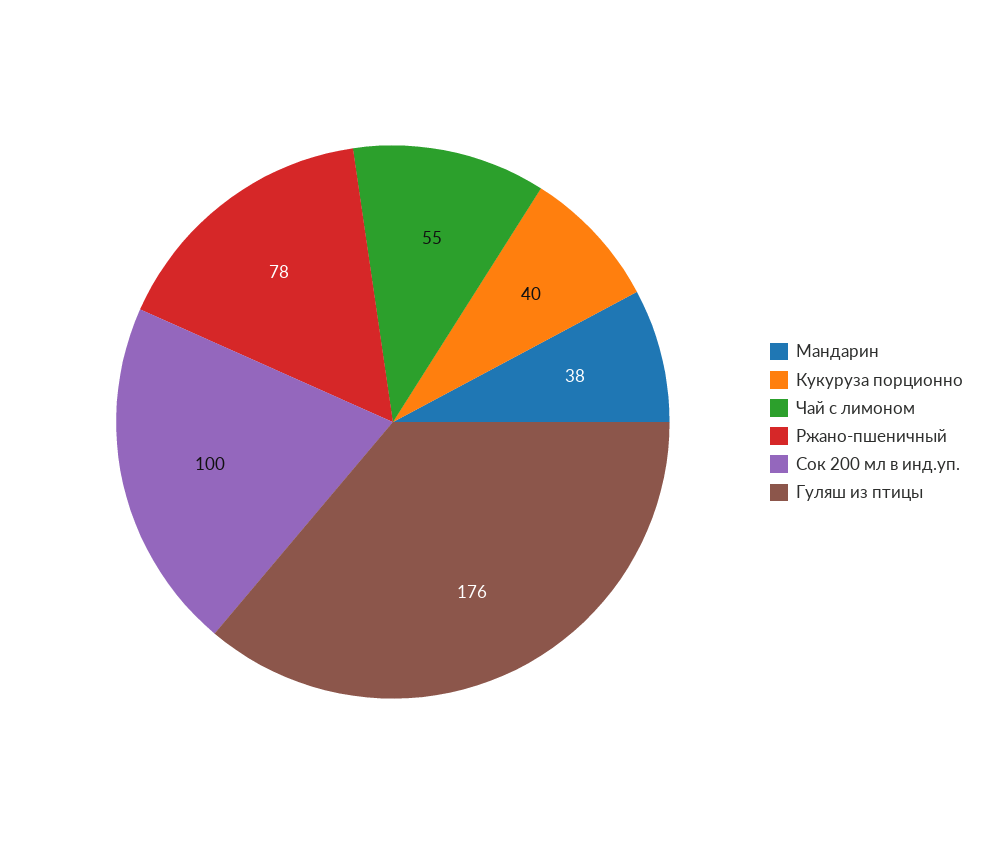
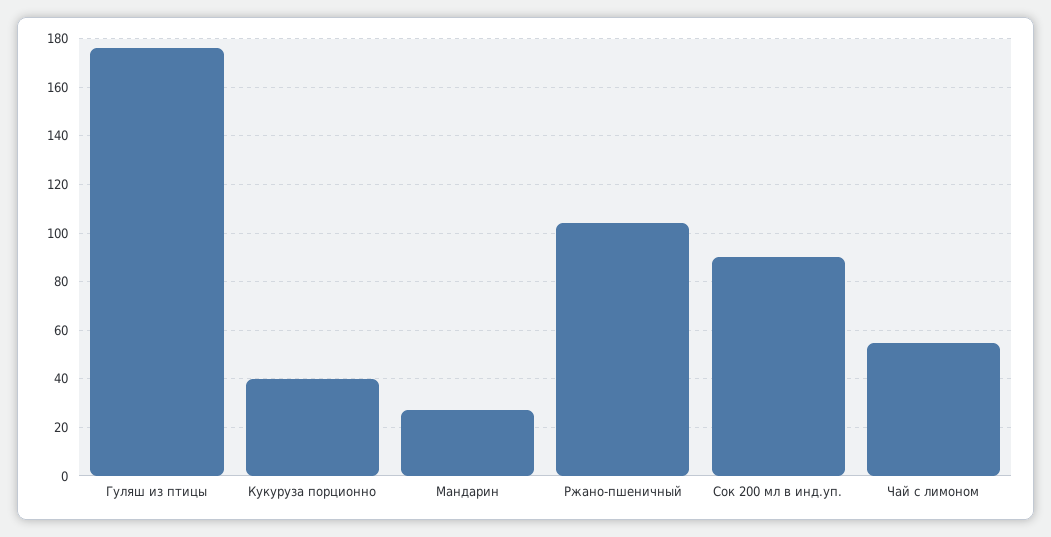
Мандарин: 38 -> 27.5
Ржано-пшеничный: 78 -> 105
Сок 200 мл в инд.уп.: 100 -> 90

